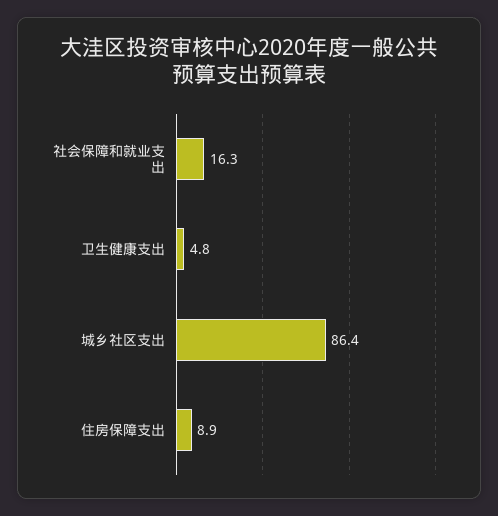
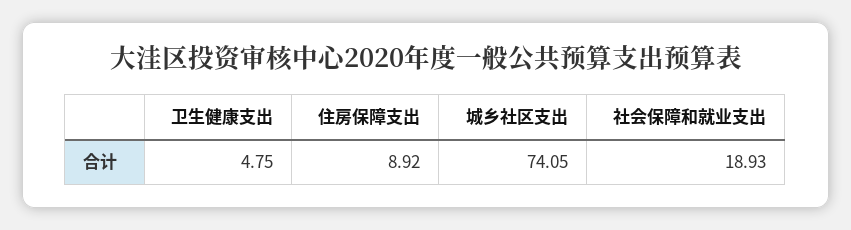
社会保障和就业支出: 16.3 -> 18.93
城乡社区支出: 86.4 -> 74.05

